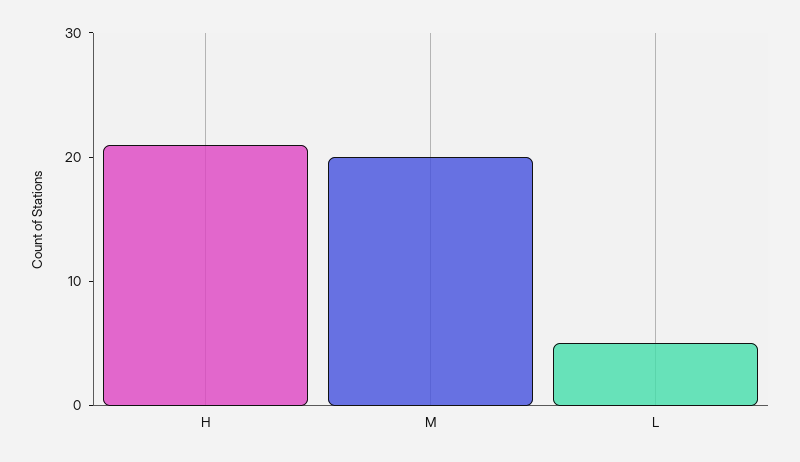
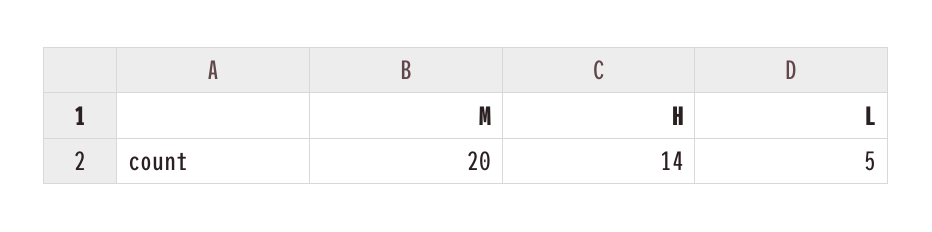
H: 21 -> 14

